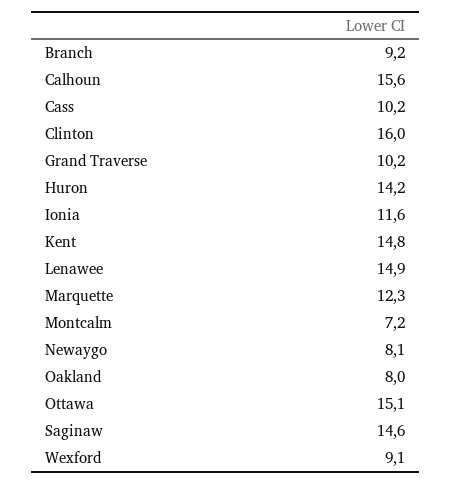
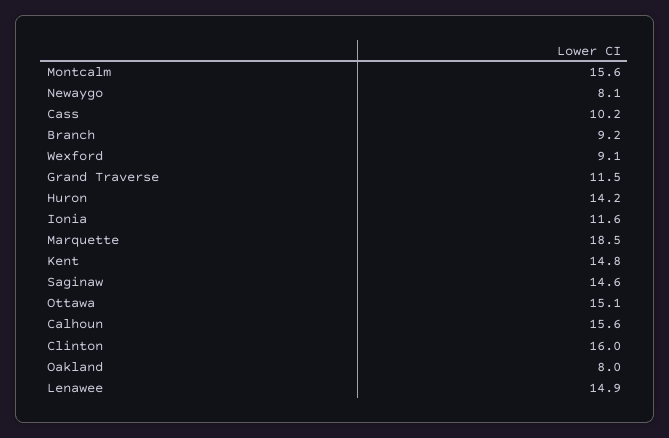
Grand Traverse: 10.2 -> 11.5
Marquette: 12.3 -> 18.5
Montcalm: 7.2 -> 15.6

